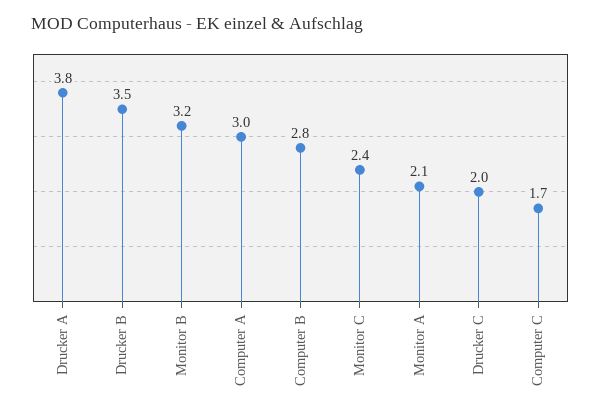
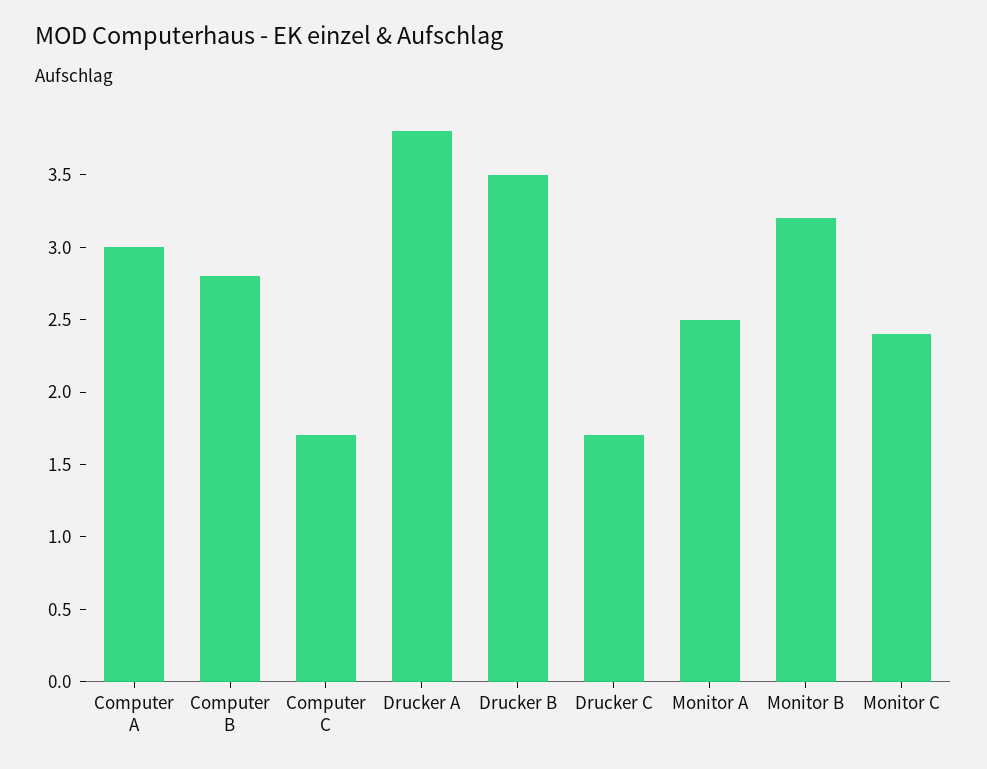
Monitor A: 2.1 -> 2.5
Drucker C: 2 -> 1.7

